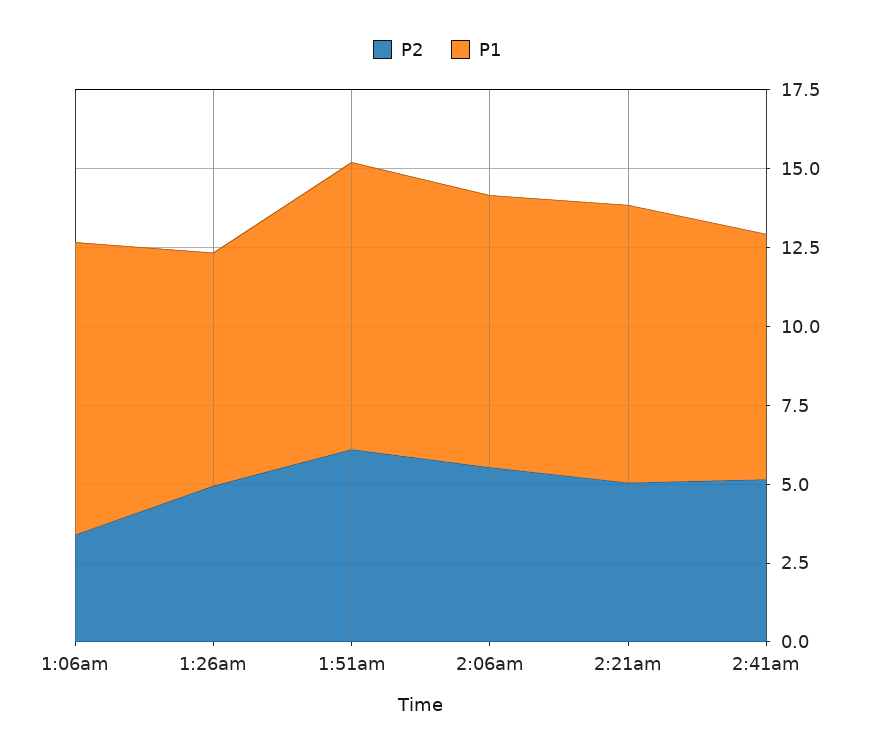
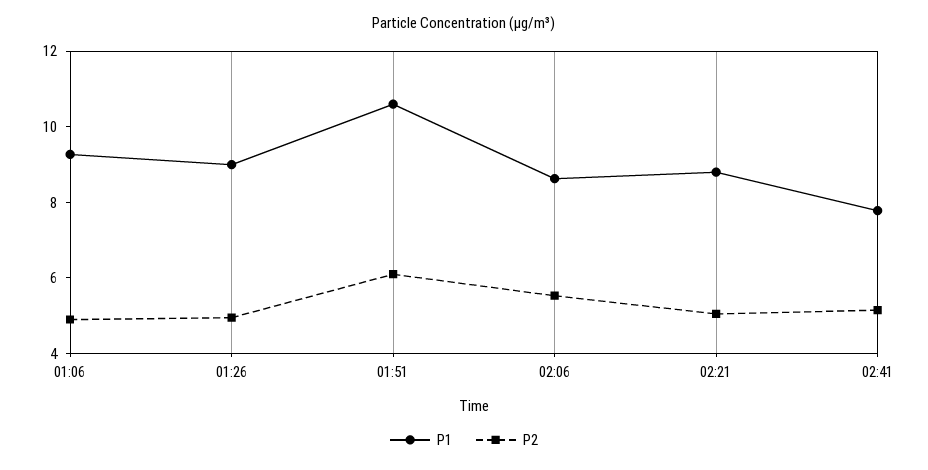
P2, 1:06am: 3.5 -> 5
P1, 1:26am: 7.5 -> 9
P1, 1:51am: 9 -> 10.5

